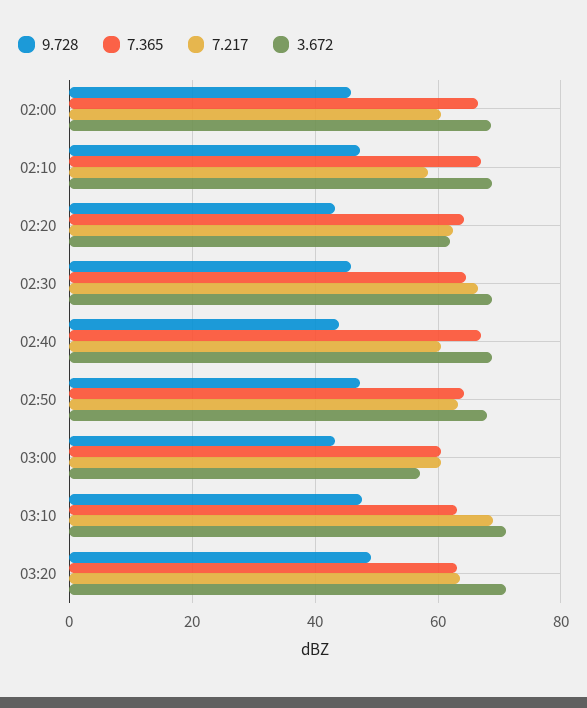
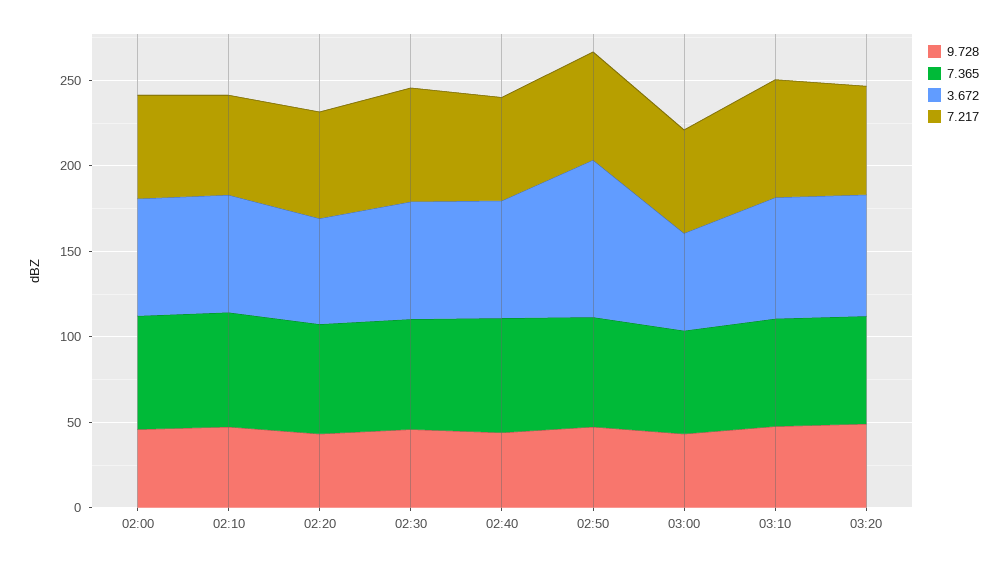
3.672, 02:50: 68 -> 90

